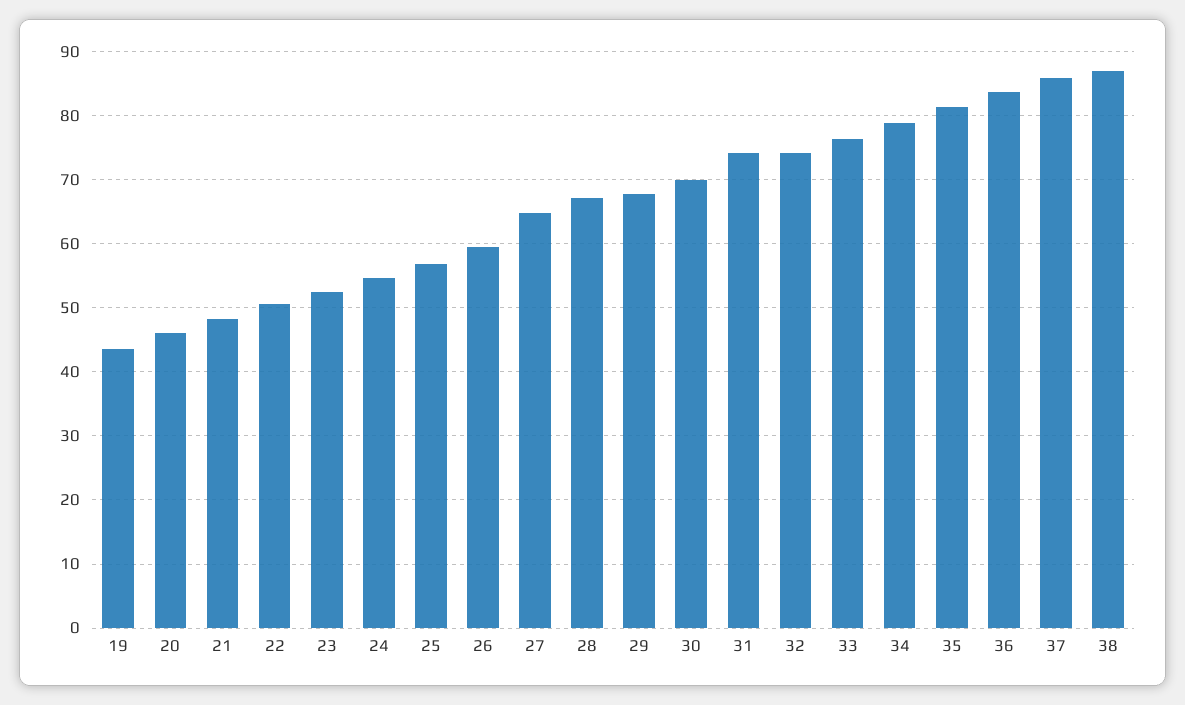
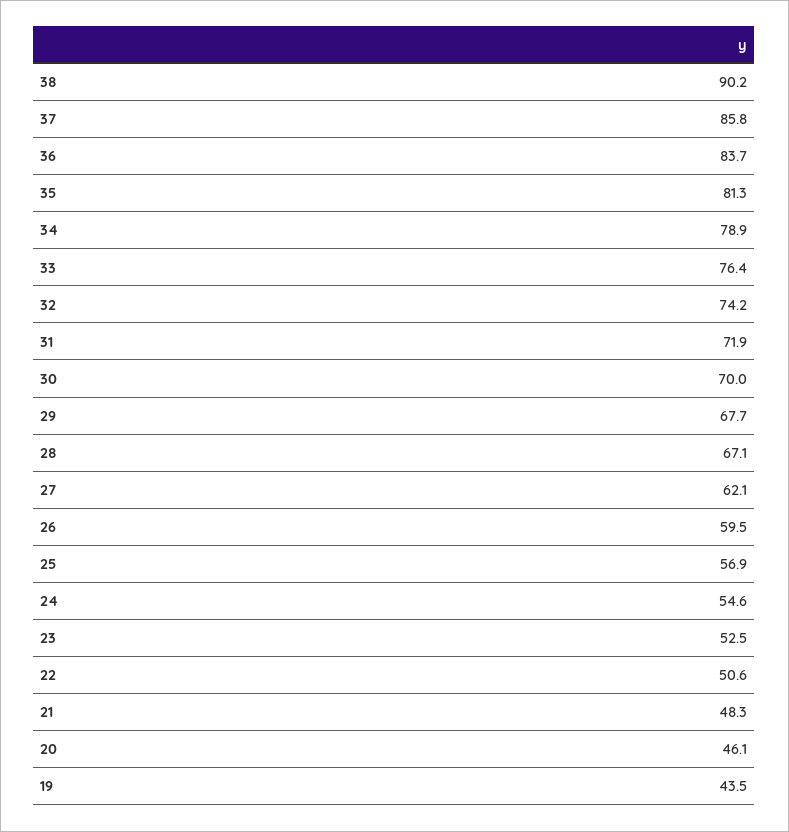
27: 65 -> 62.1
31: 74 -> 71.9
38: 87 -> 90.2

